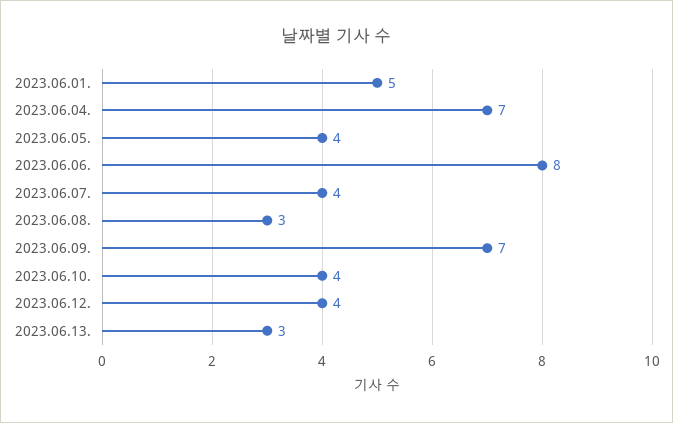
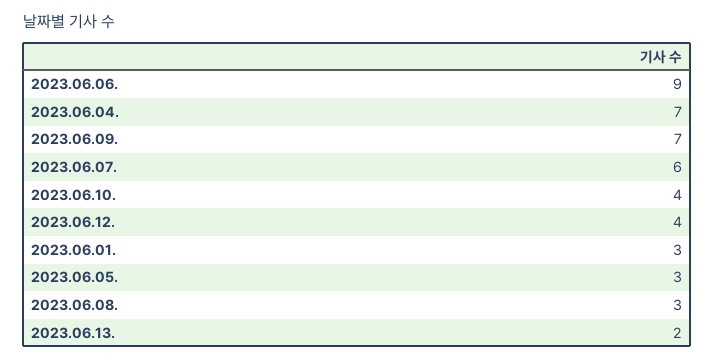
2023.06.01.: 5 -> 3
2023.06.05.: 4 -> 3
2023.06.06.: 8 -> 9
2023.06.07.: 4 -> 6
2023.06.13.: 3 -> 2

